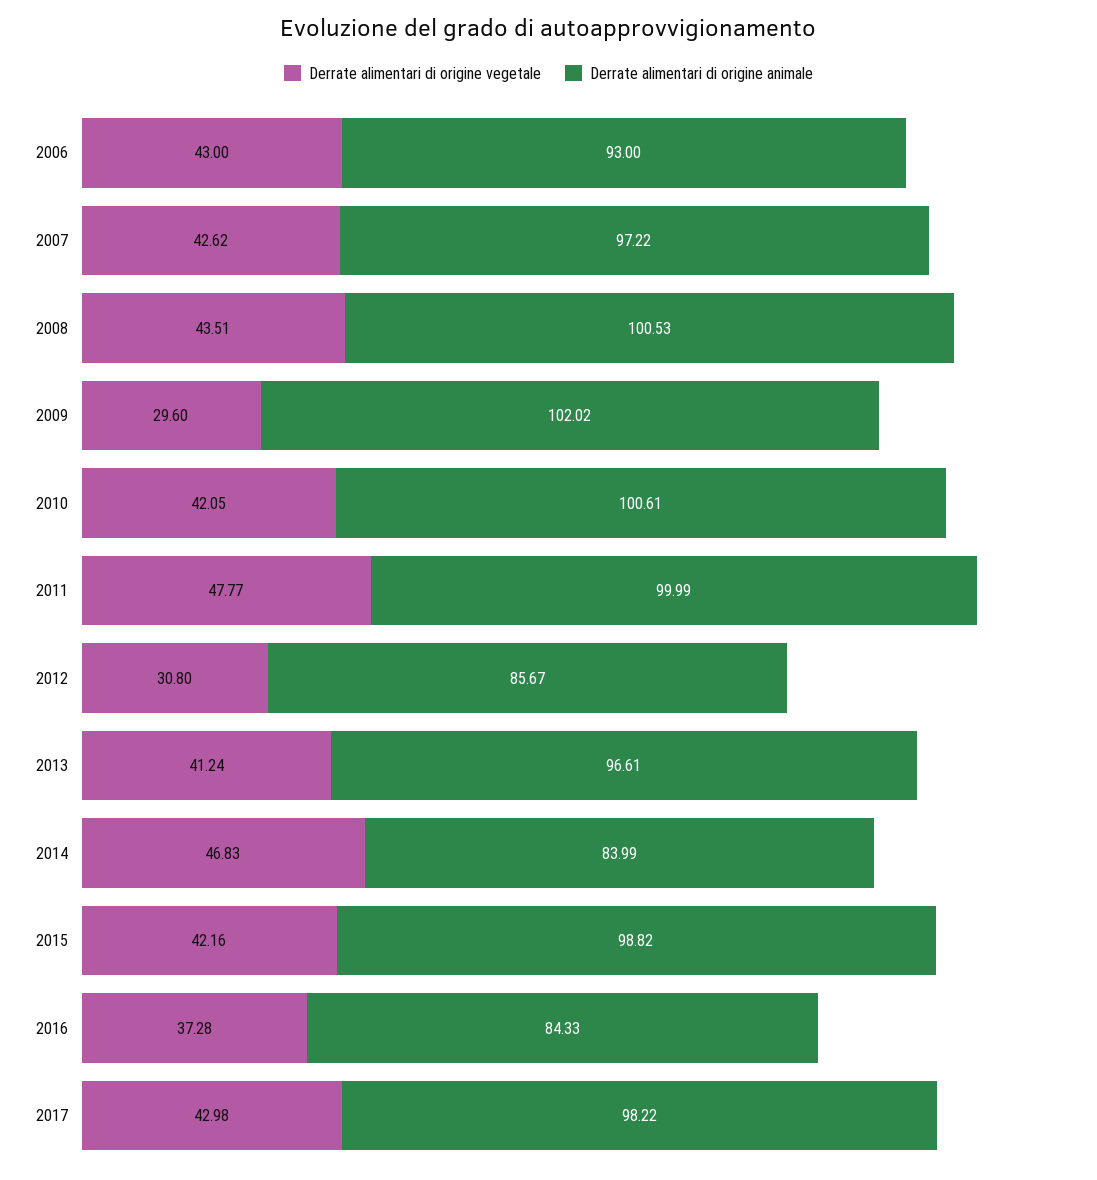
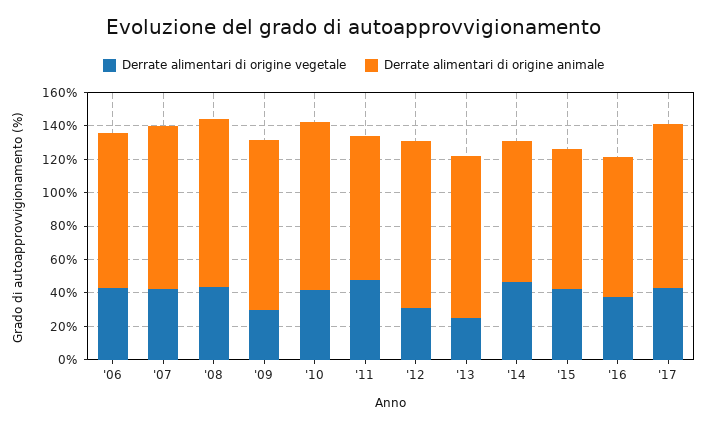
Derrate alimentari di origine animale, 2011: 99.99 -> 85
Derrate alimentari di origine animale, 2012: 85.67 -> 100
Derrate alimentari di origine vegetale, 2013: 41.24 -> 25
Derrate alimentari di origine animale, 2015: 98.82 -> 85

